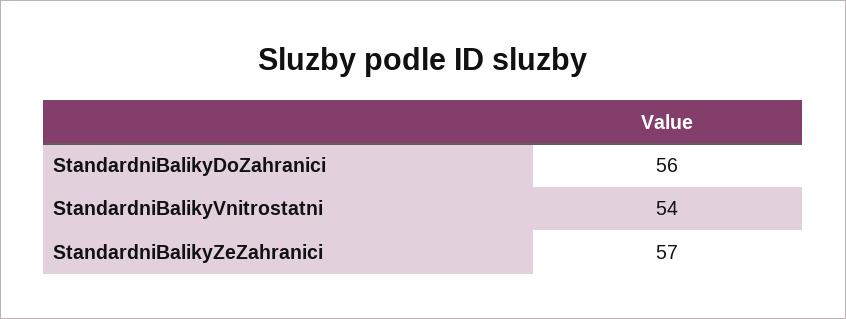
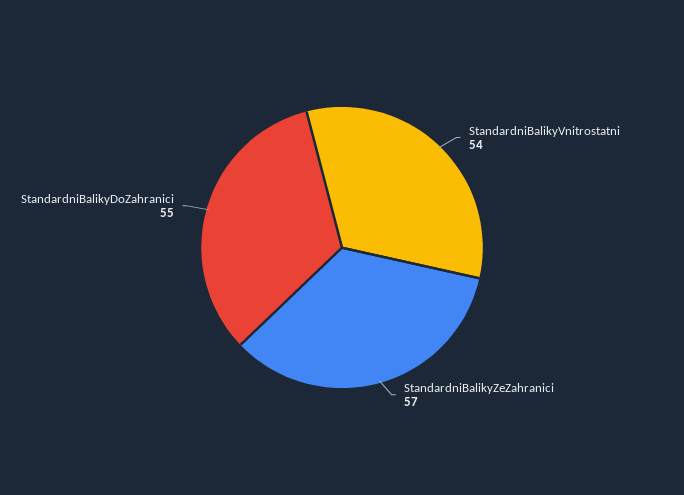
StandardniBalikyDoZahranici: 56 -> 55

